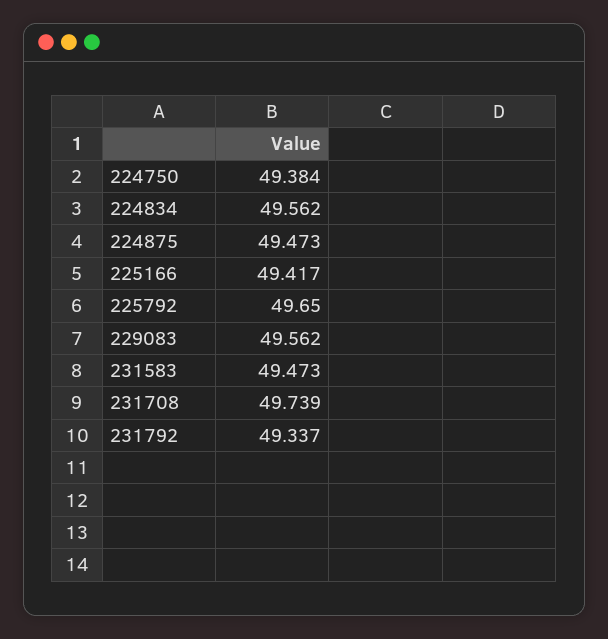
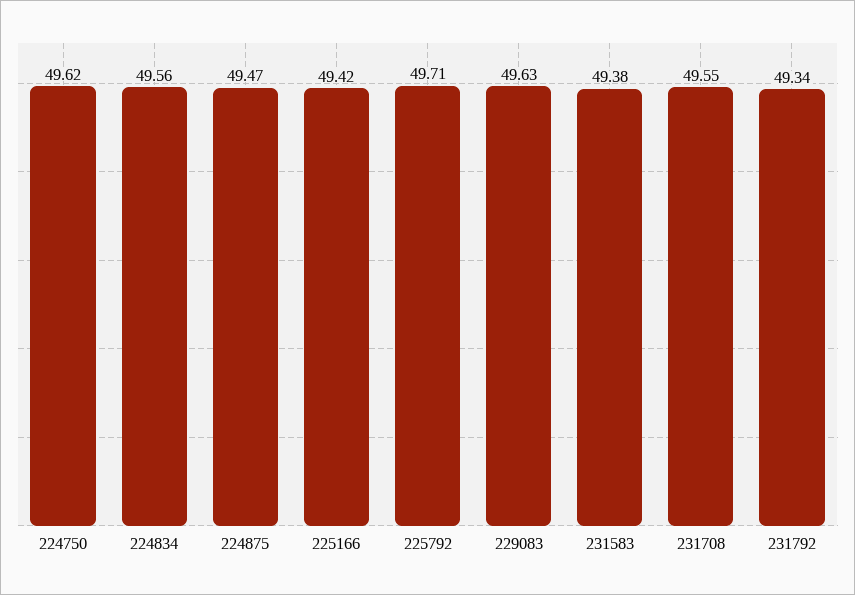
224750: 49.384 -> 49.62
225792: 49.65 -> 49.71
229083: 49.562 -> 49.63
231583: 49.473 -> 49.38
231708: 49.739 -> 49.55

